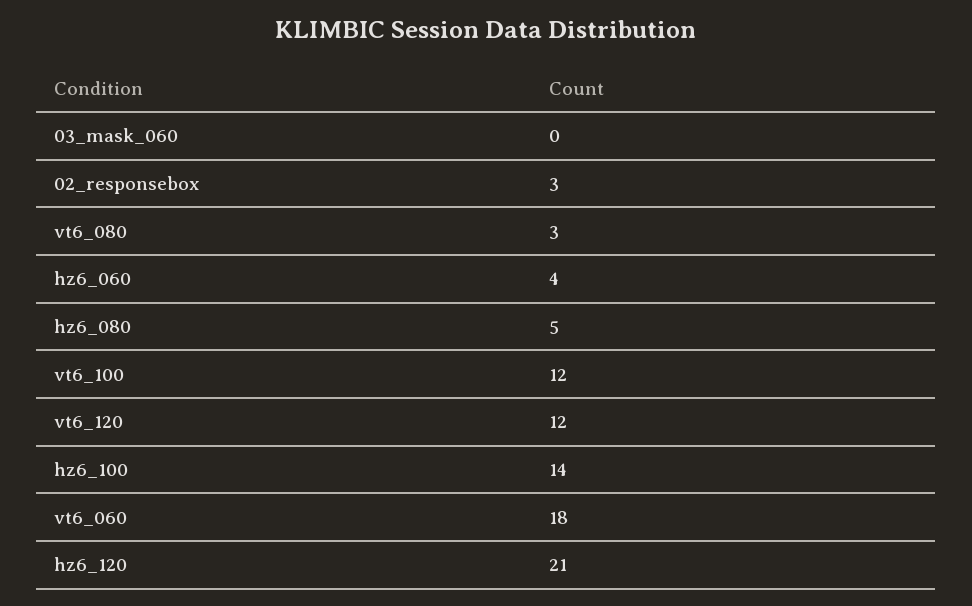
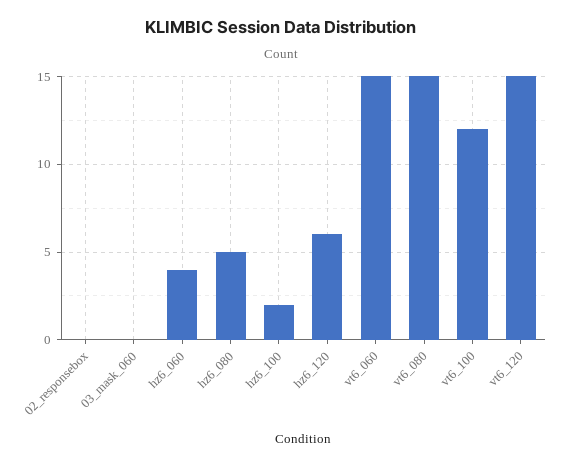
02_responsebox: 3 -> 0
vt6_080: 3 -> 15
vt6_120: 12 -> 15
hz6_100: 14 -> 2
vt6_060: 18 -> 15
hz6_120: 21 -> 6

